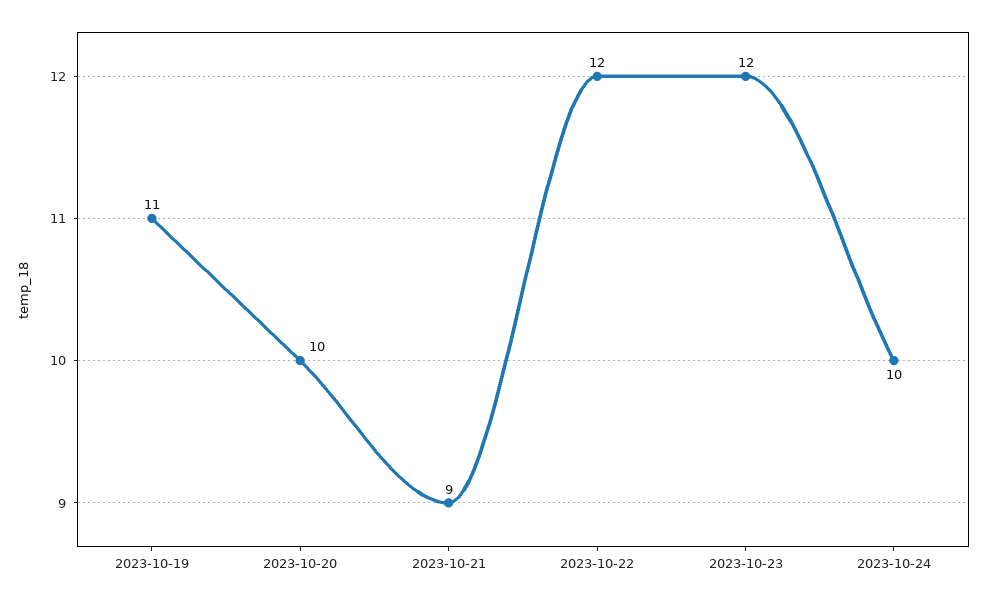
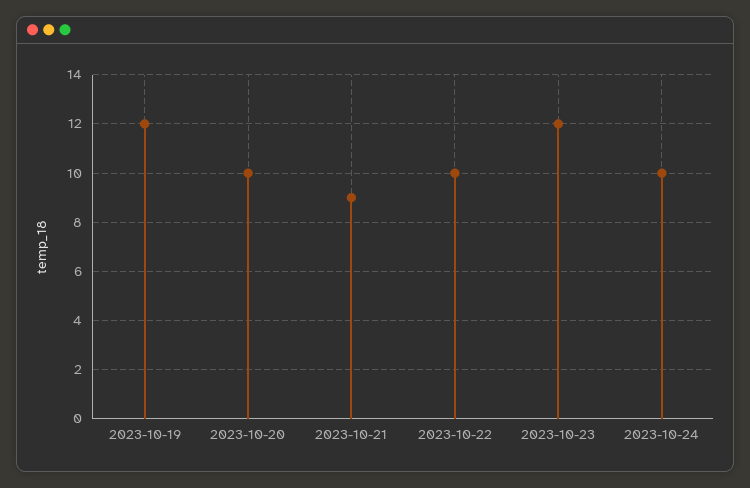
2023-10-19: 11 -> 12
2023-10-22: 12 -> 10

